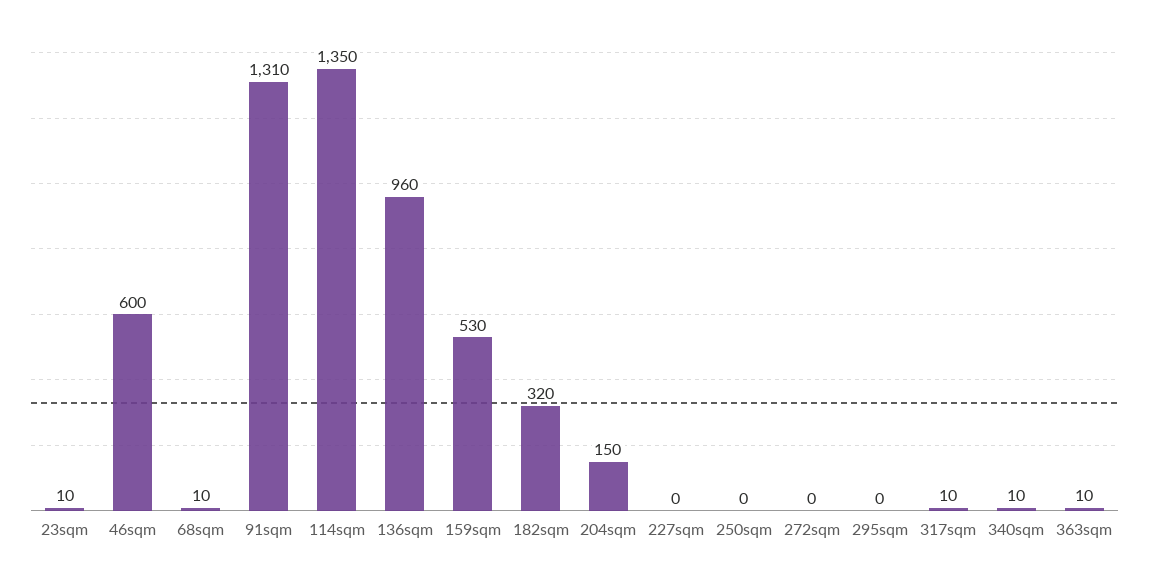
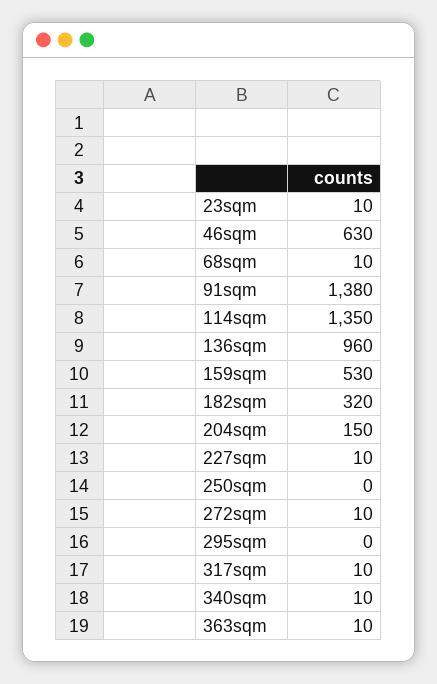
46sqm: 600 -> 630
91sqm: 1310 -> 1380
227sqm: 0 -> 10
272sqm: 0 -> 10

